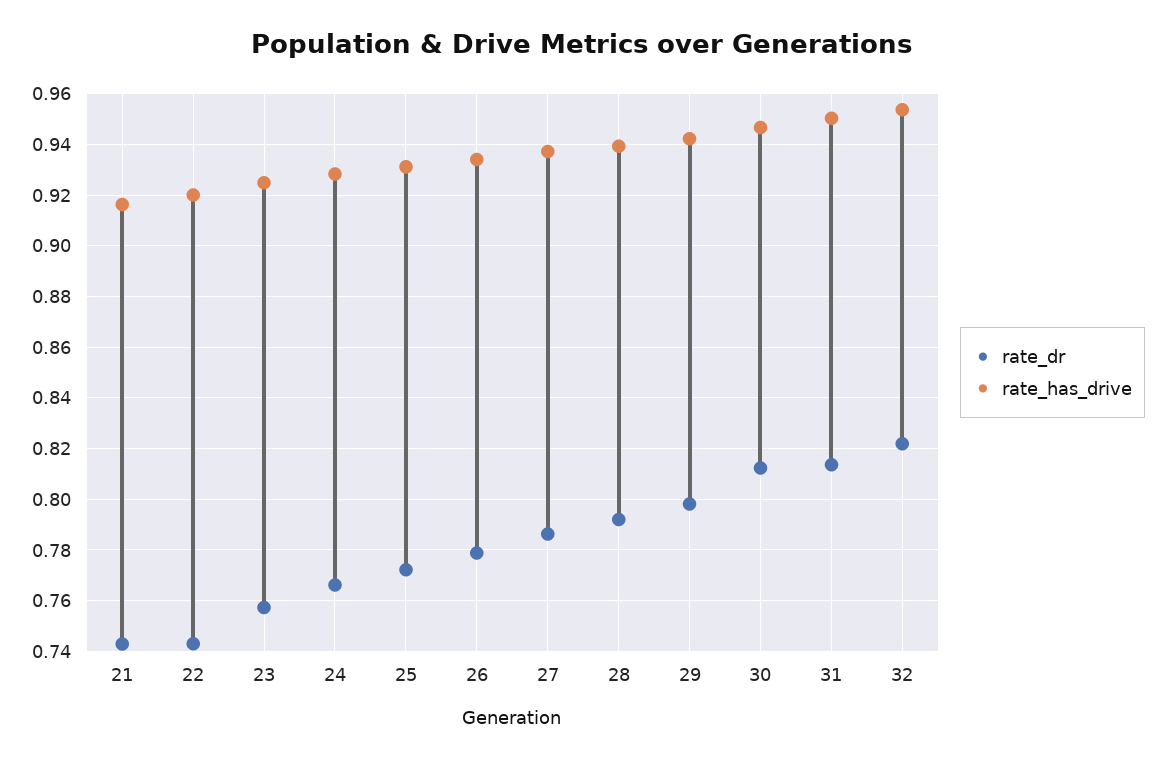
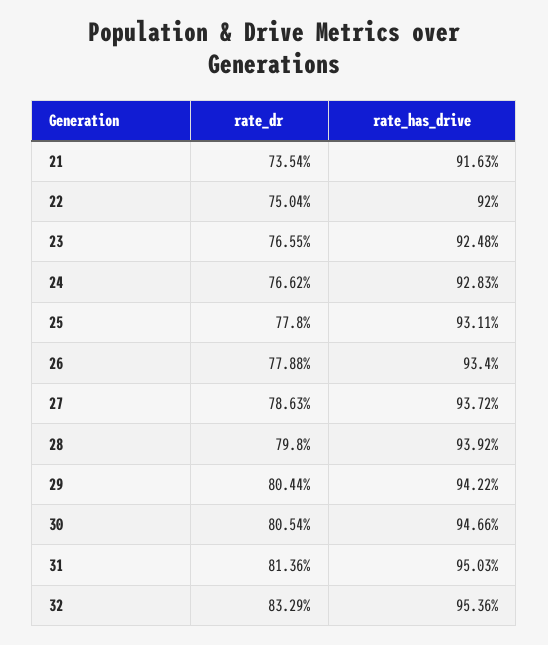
rate_dr, 21: 0.7425 -> 0.7354
rate_dr, 22: 0.7425 -> 0.7504
rate_dr, 23: 0.7575 -> 0.7655
rate_dr, 25: 0.7725 -> 0.778
rate_dr, 28: 0.7925 -> 0.798
rate_dr, 29: 0.7975 -> 0.8044
rate_dr, 30: 0.8125 -> 0.8054
rate_dr, 32: 0.8225 -> 0.8329

